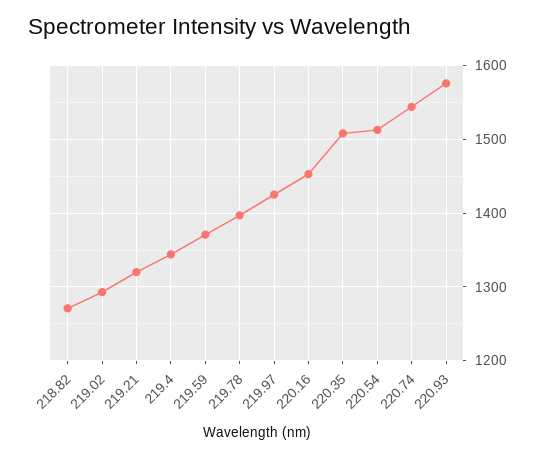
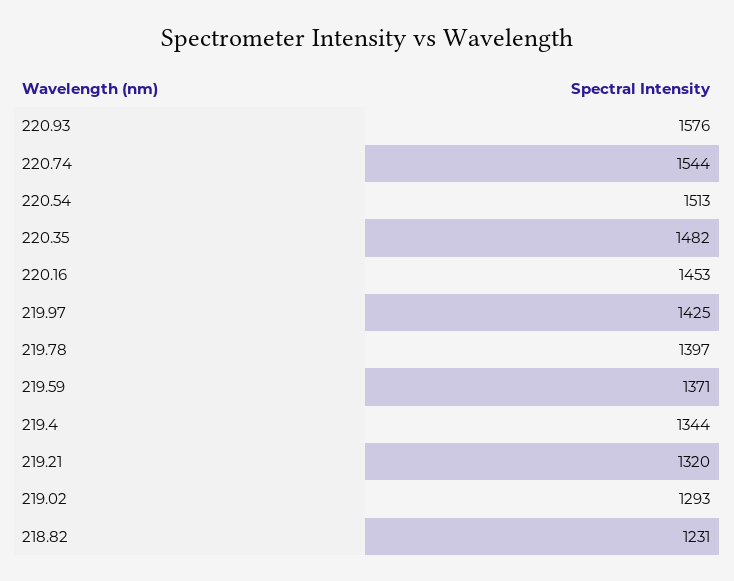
218.82: 1270 -> 1231
220.35: 1510 -> 1482

